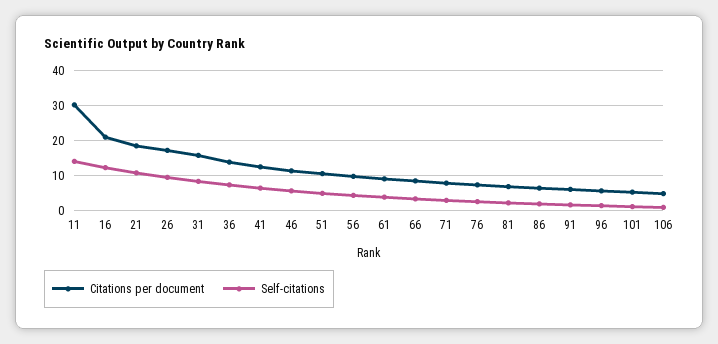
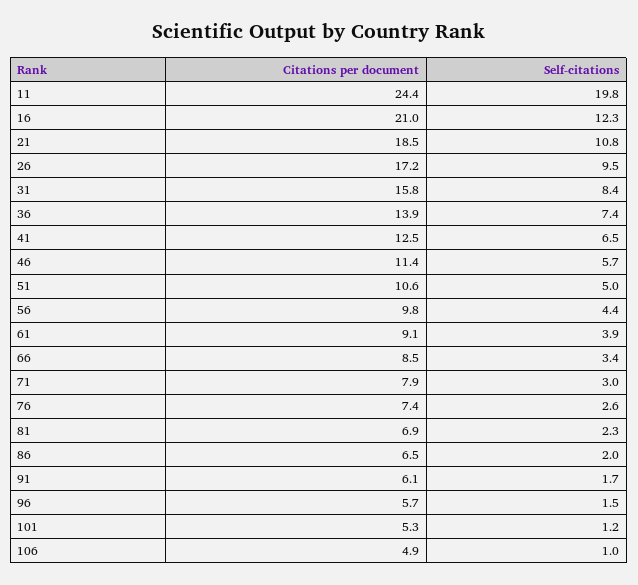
Citations per document, 11: 30 -> 24.4
Self-citations, 11: 14 -> 19.8

